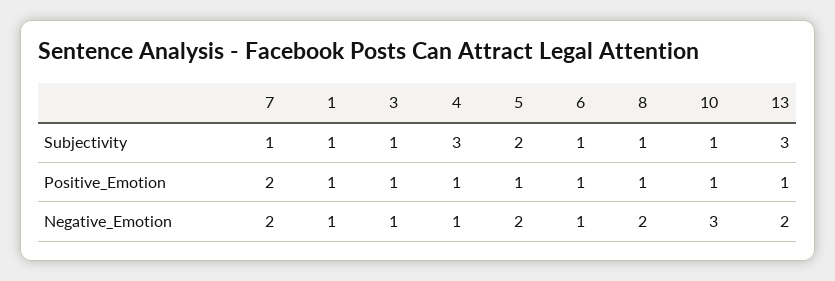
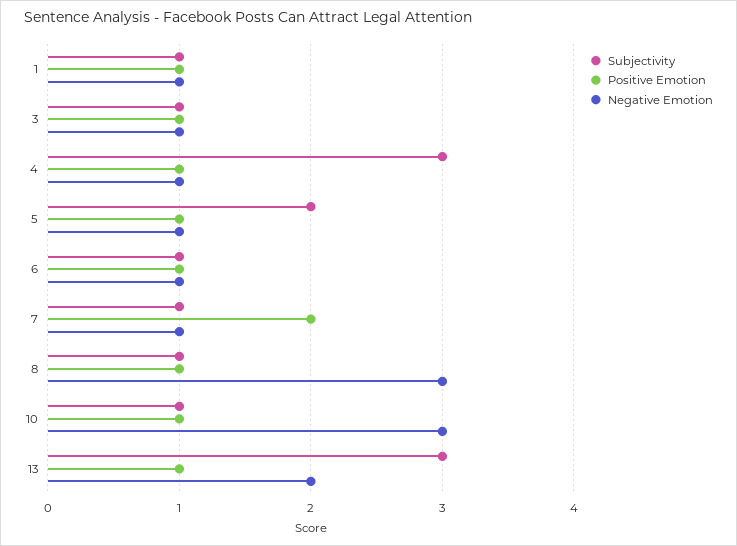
Negative_Emotion, 7: 2 -> 1
Negative_Emotion, 5: 2 -> 1
Negative_Emotion, 8: 2 -> 3

